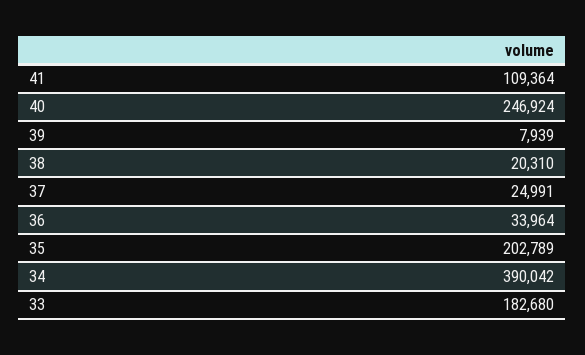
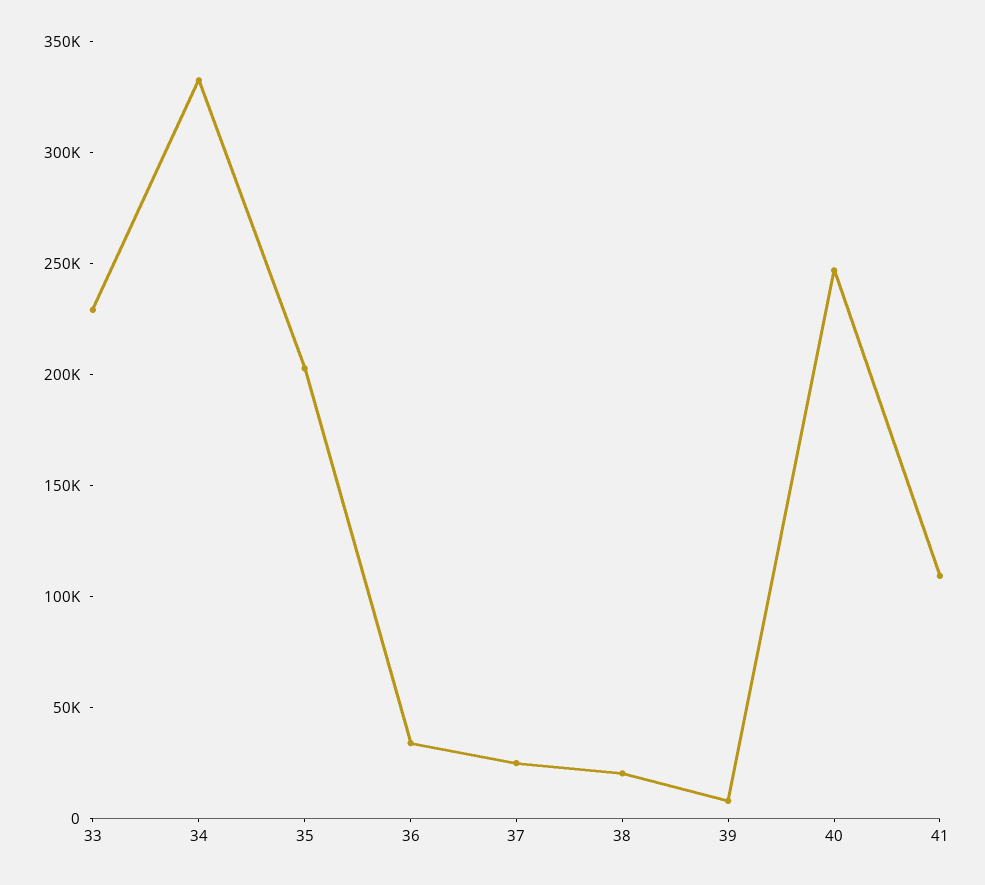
34: 390042 -> 330000
33: 182680 -> 230000

